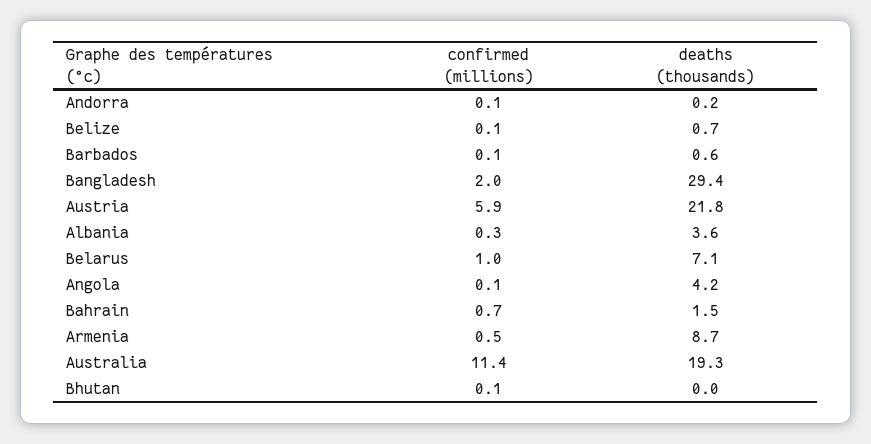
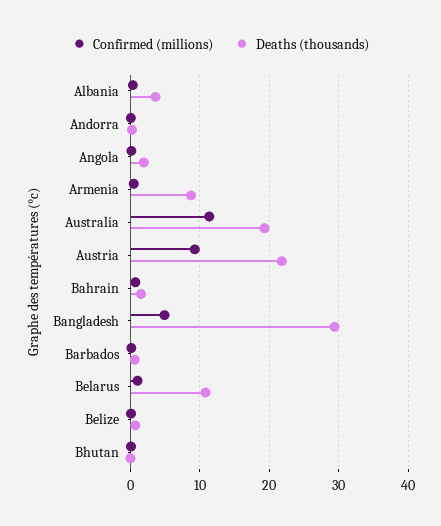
confirmed (millions), Bangladesh: 2 -> 5
confirmed (millions), Austria: 5.9 -> 9
deaths (thousands), Belarus: 7.1 -> 11
deaths (thousands), Angola: 4.2 -> 2

